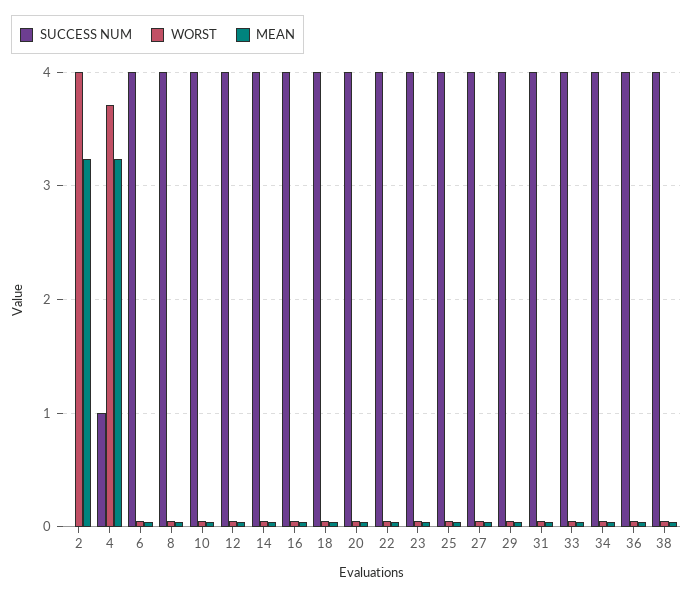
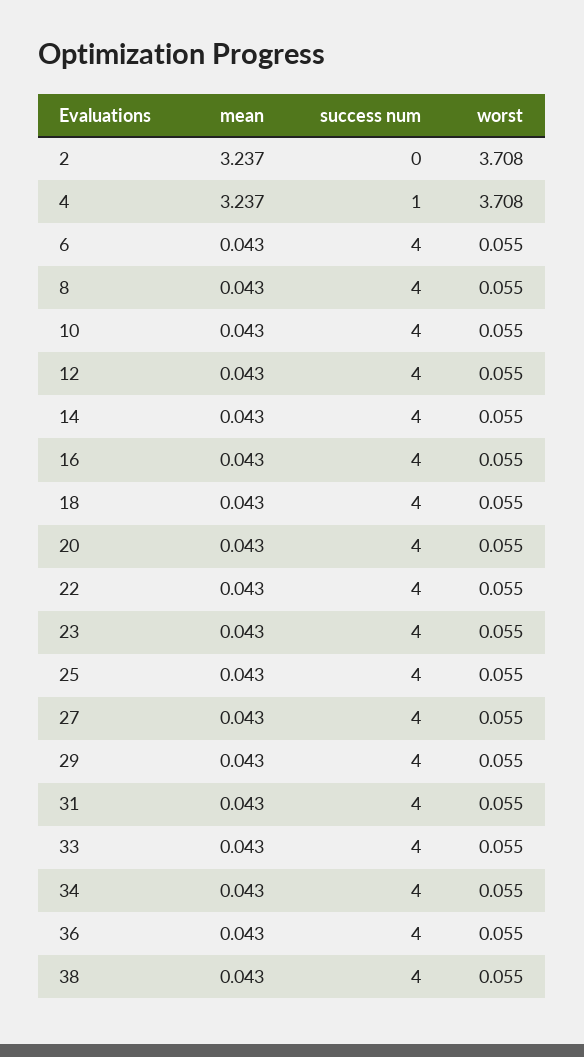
WORST, 2: 4 -> 3.708

